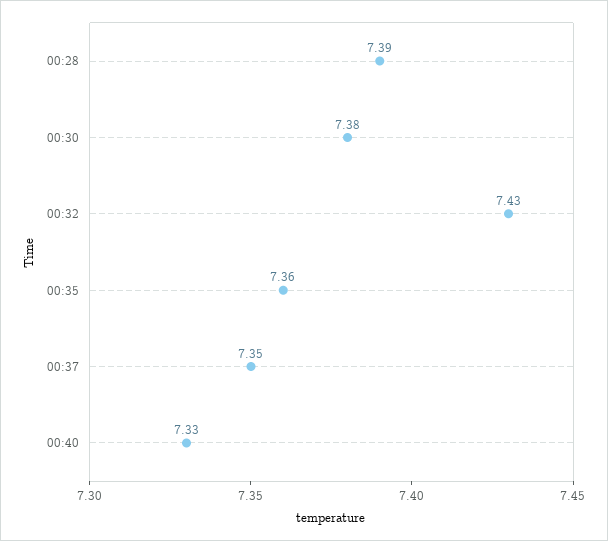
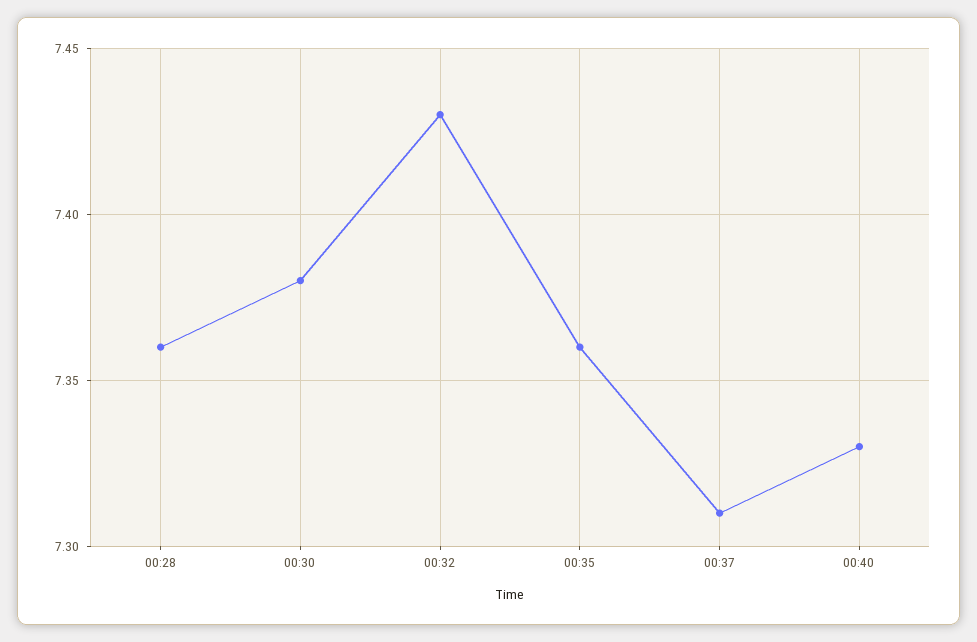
00:28: 7.39 -> 7.36
00:37: 7.35 -> 7.31

